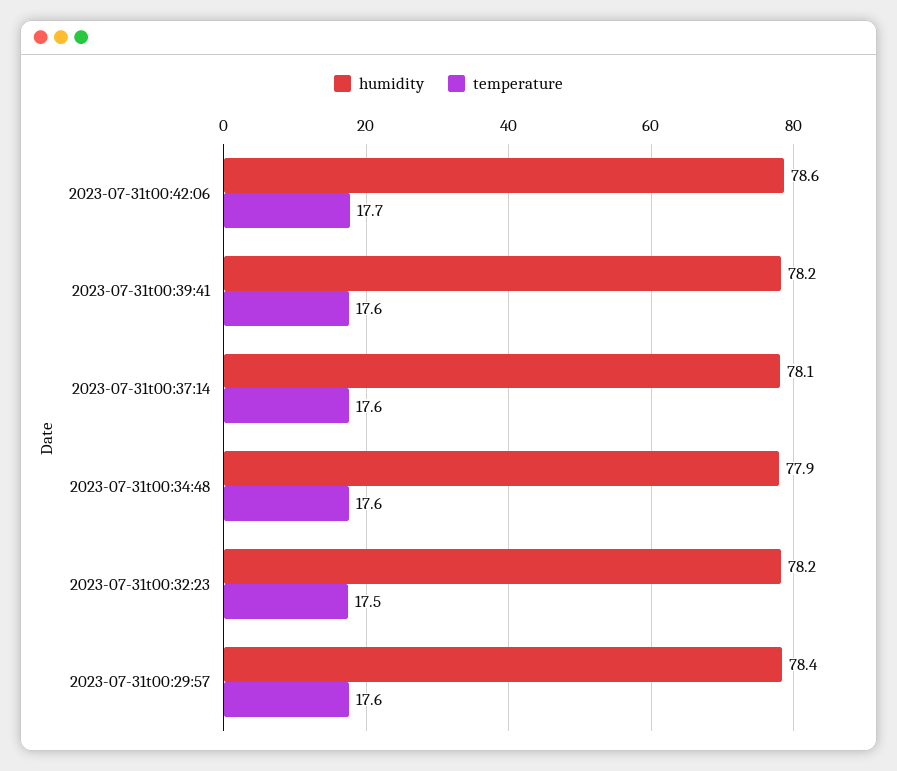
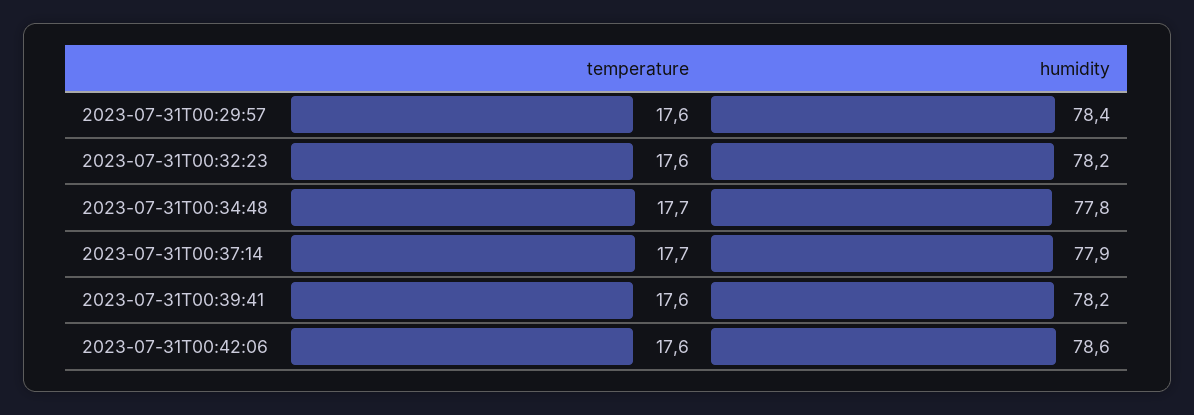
temperature, 2023-07-31t00:42:06: 17.7 -> 17.6
humidity, 2023-07-31t00:37:14: 78.1 -> 77.9
temperature, 2023-07-31t00:37:14: 17.6 -> 17.7
humidity, 2023-07-31t00:34:48: 77.9 -> 77.8
temperature, 2023-07-31t00:34:48: 17.6 -> 17.7
temperature, 2023-07-31t00:32:23: 17.5 -> 17.6

